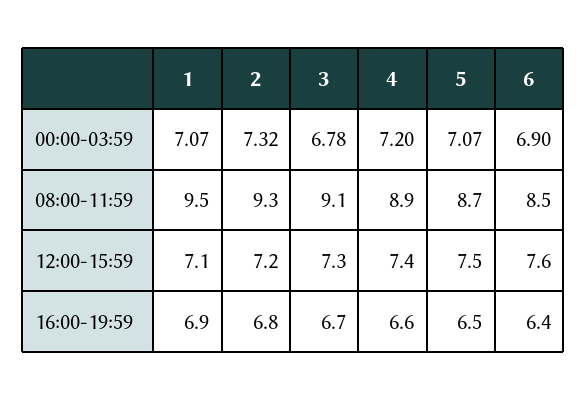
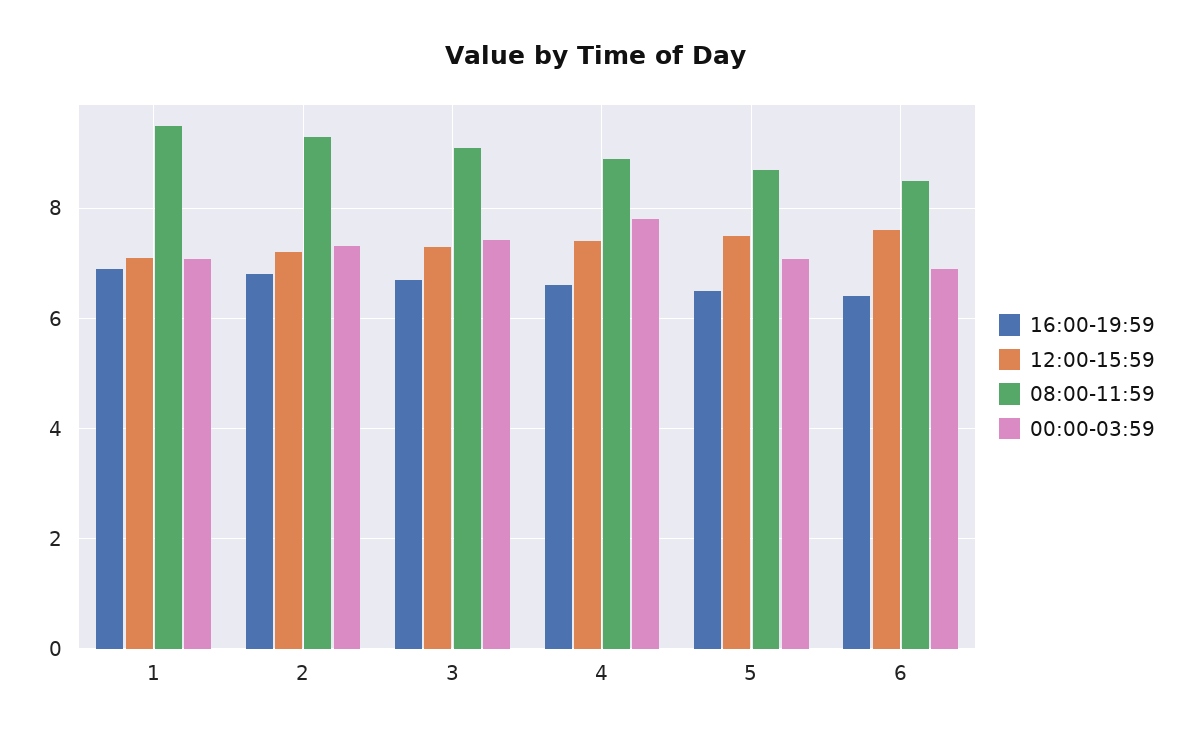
00:00-03:59, 3: 6.78 -> 7.4
00:00-03:59, 4: 7.2 -> 7.8

